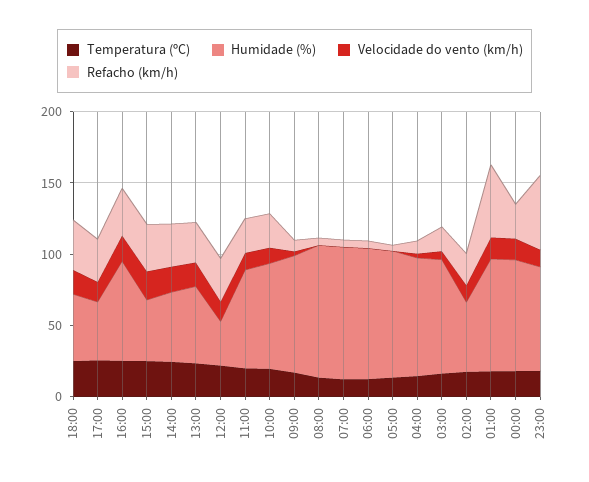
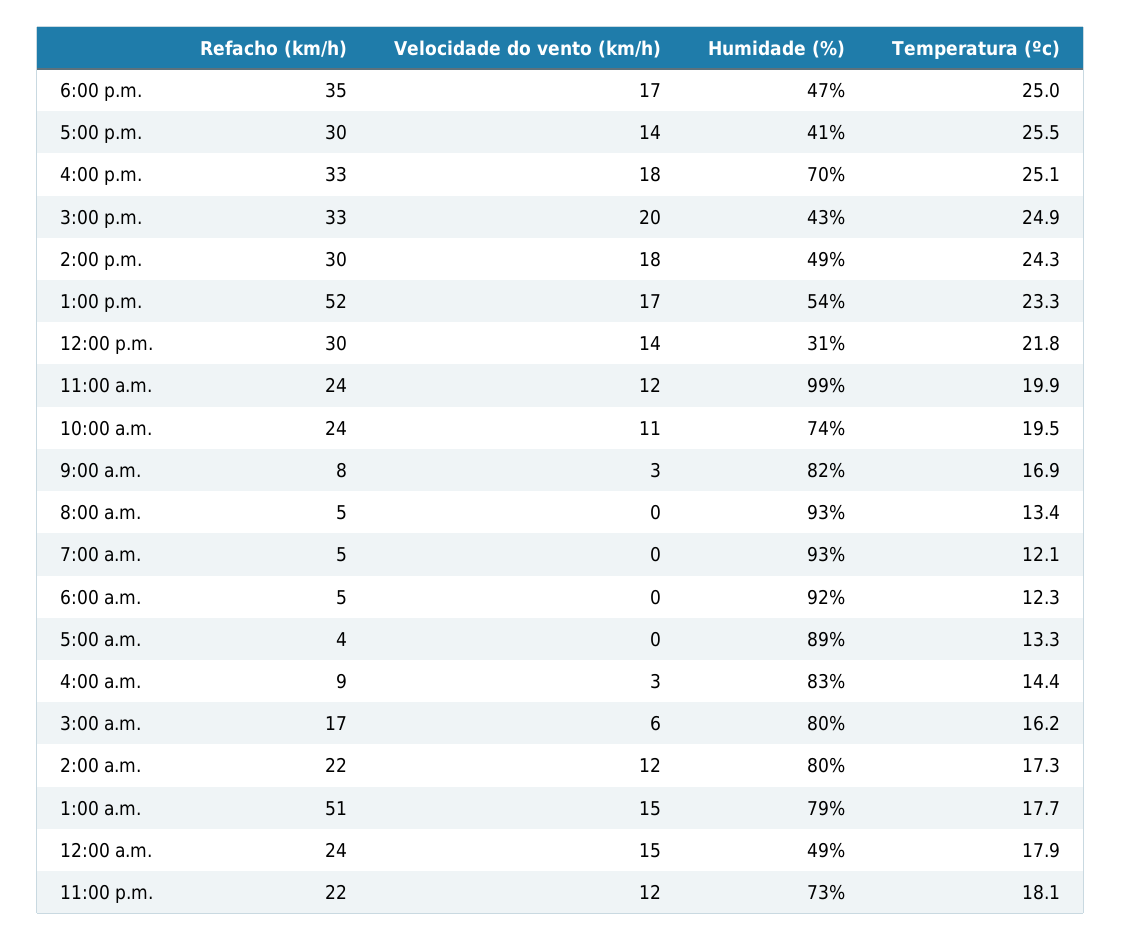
Refacho (km/h), 13:00: 30 -> 52
Humidade (%), 11:00: 70 -> 99
Humidade (%), 02:00: 50 -> 80
Humidade (%), 00:00: 80 -> 49
Refacho (km/h), 23:00: 50 -> 22

